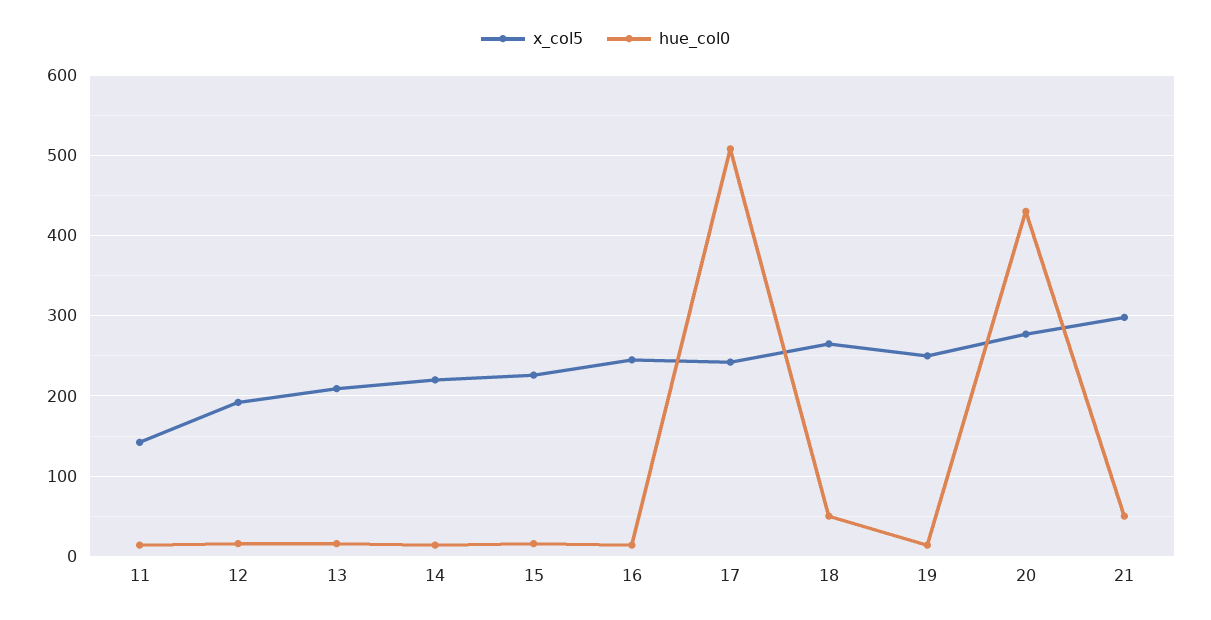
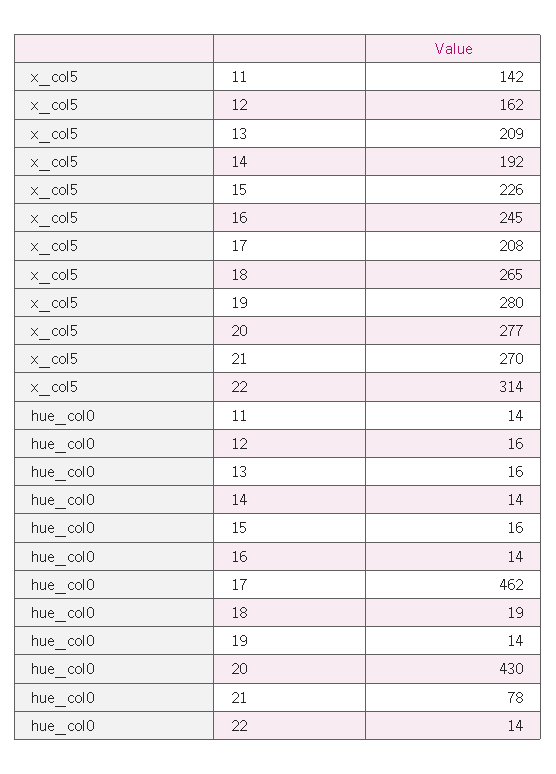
x_col5, 12: 190 -> 162
x_col5, 14: 220 -> 192
x_col5, 17: 240 -> 208
hue_col0, 17: 510 -> 462
hue_col0, 18: 50 -> 19
x_col5, 19: 250 -> 280
x_col5, 21: 300 -> 270
hue_col0, 21: 50 -> 78
x_col5, 22: none -> 314
hue_col0, 22: none -> 14

